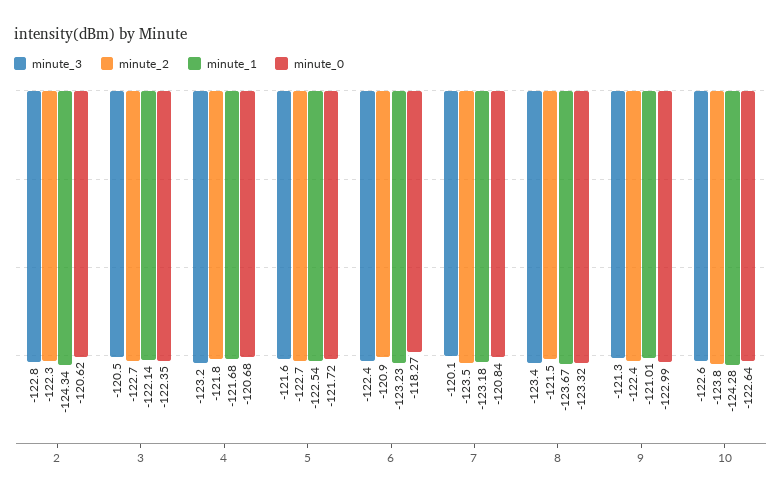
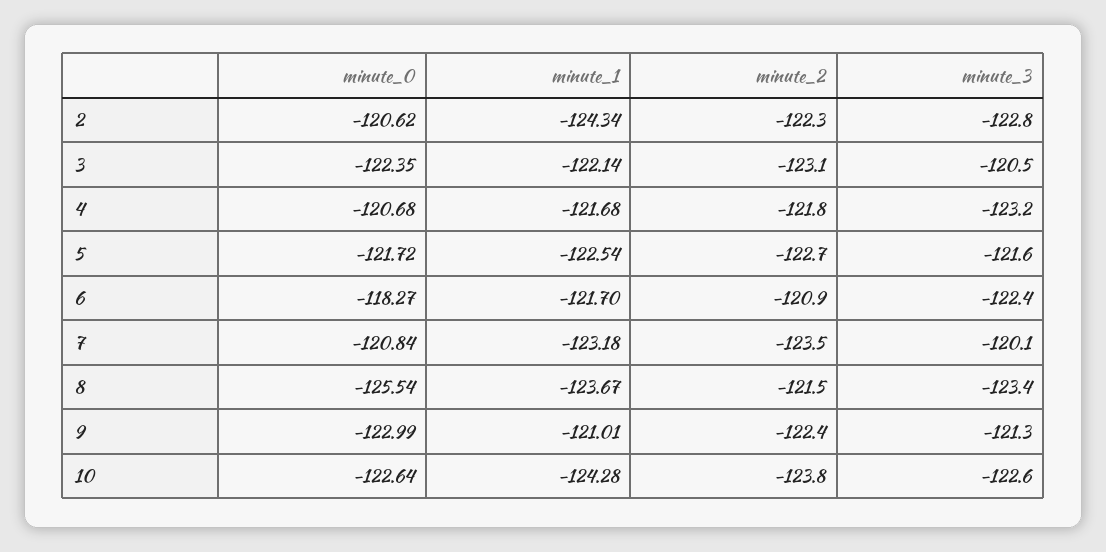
minute_2, 3: -122.7 -> -123.1
minute_1, 6: -123.23 -> -121.7
minute_0, 8: -123.32 -> -125.54

